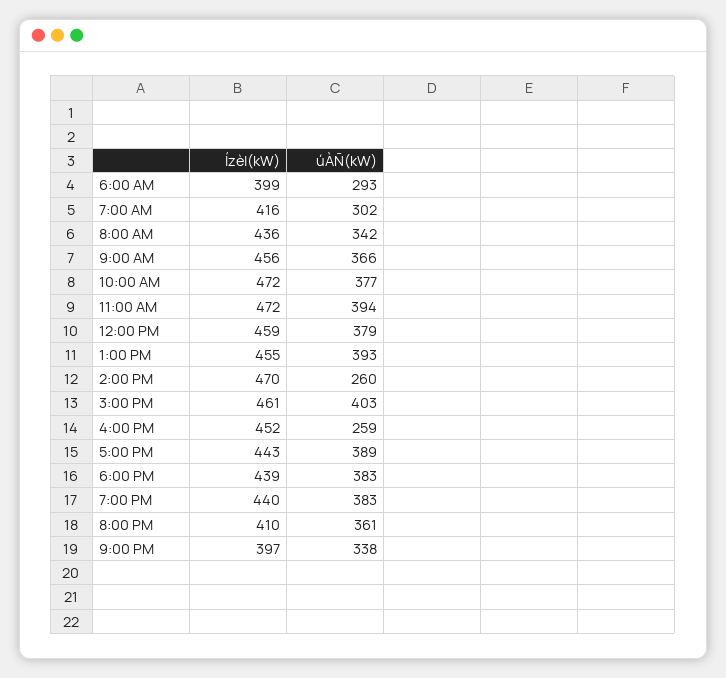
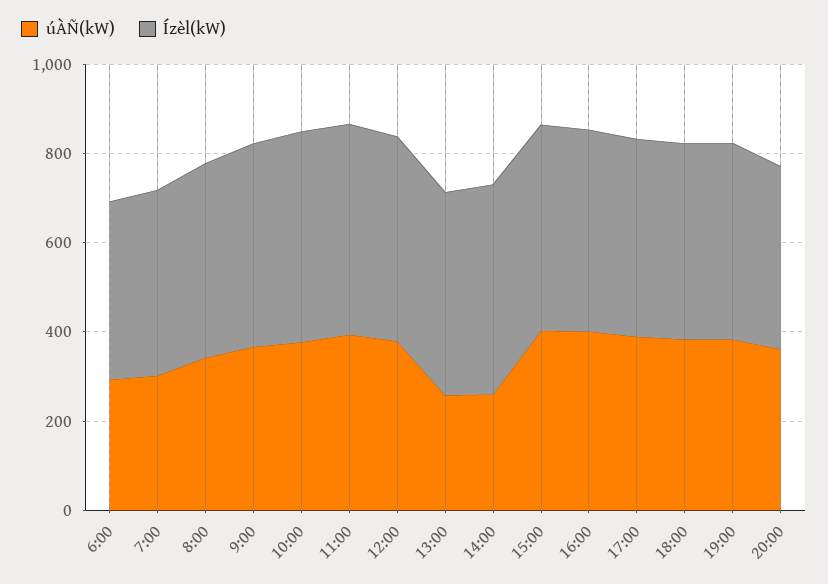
úÀÑ(kW), 1:00 PM: 393 -> 250
úÀÑ(kW), 4:00 PM: 259 -> 400
Ízèl(kW), 9:00 PM: 397 -> none
úÀÑ(kW), 9:00 PM: 338 -> none

